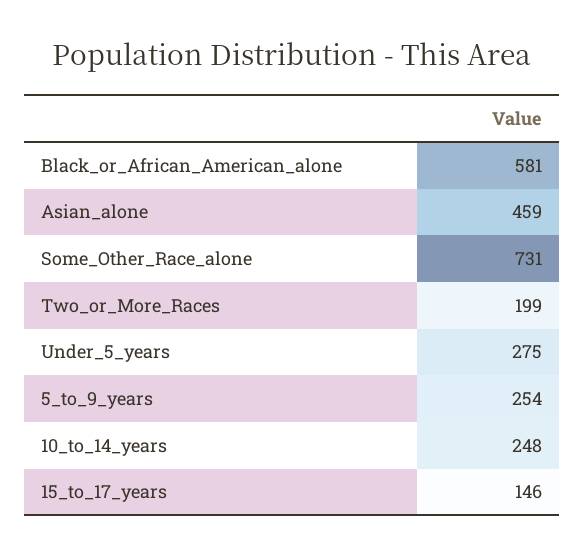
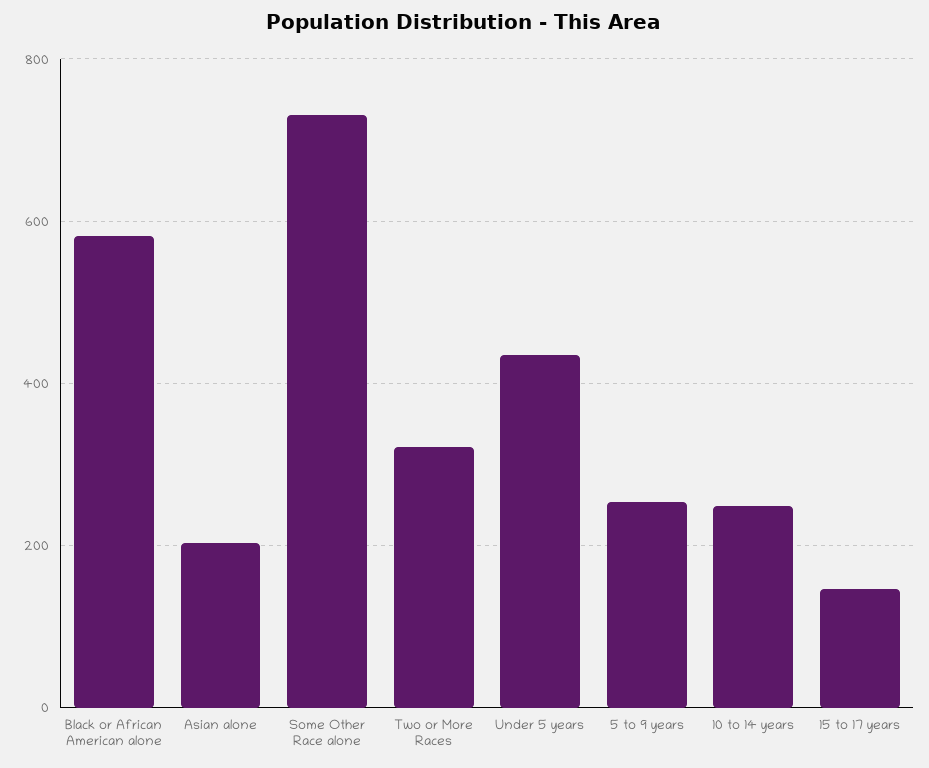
Asian_alone: 459 -> 200
Two_or_More_Races: 199 -> 320
Under_5_years: 275 -> 440

